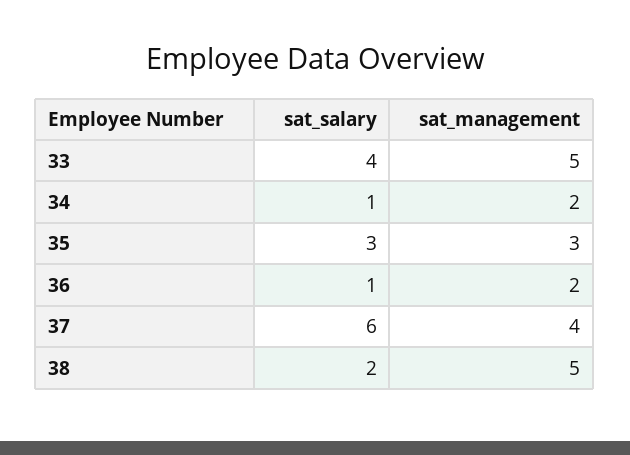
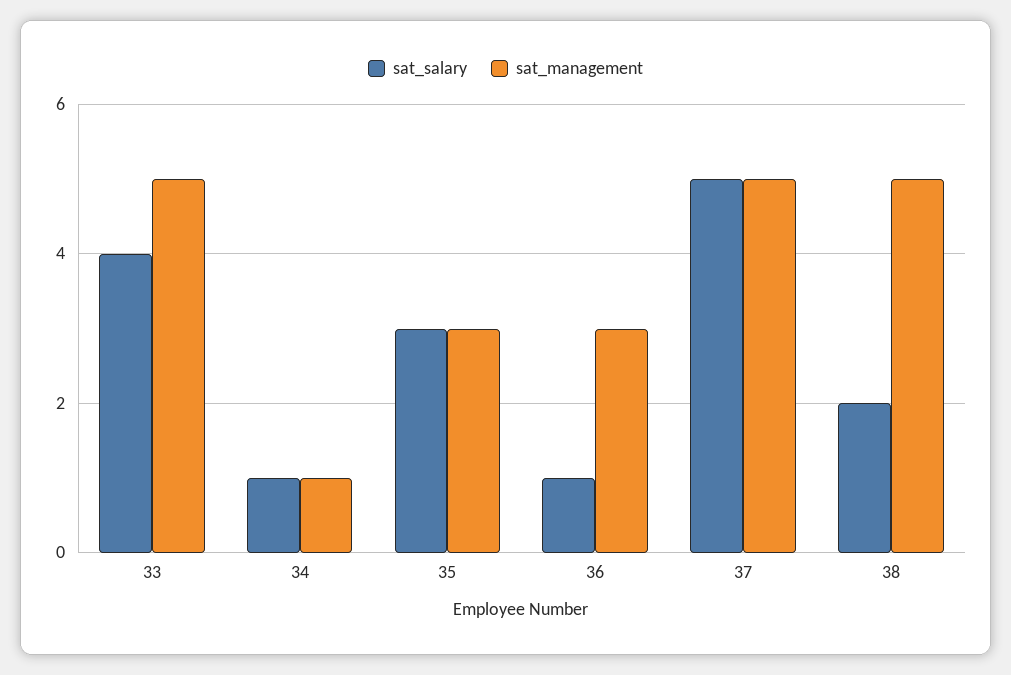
sat_management, 34: 2 -> 1
sat_management, 36: 2 -> 3
sat_salary, 37: 6 -> 5
sat_management, 37: 4 -> 5

